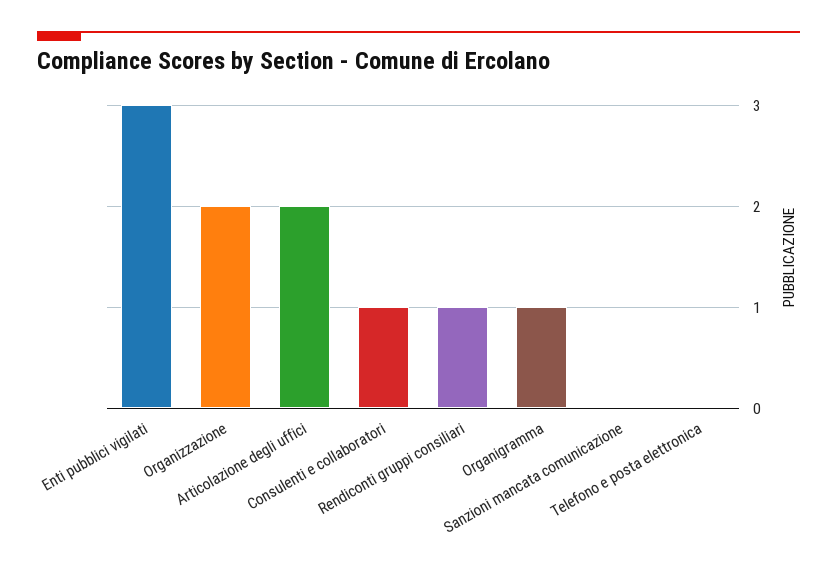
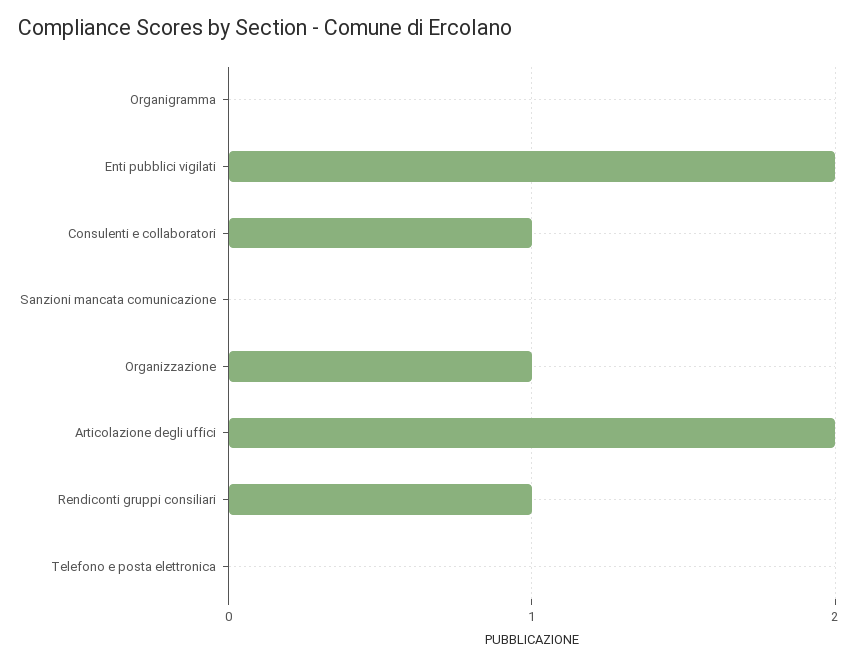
Enti pubblici vigilati: 3 -> 2
Organizzazione: 2 -> 1
Organigramma: 1 -> 0

